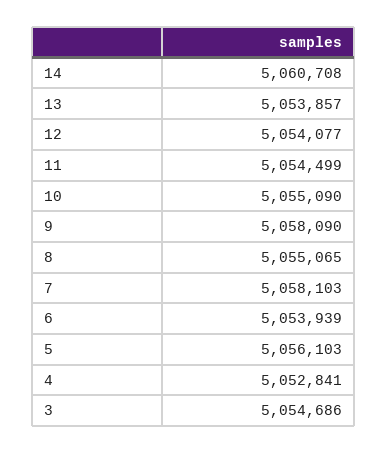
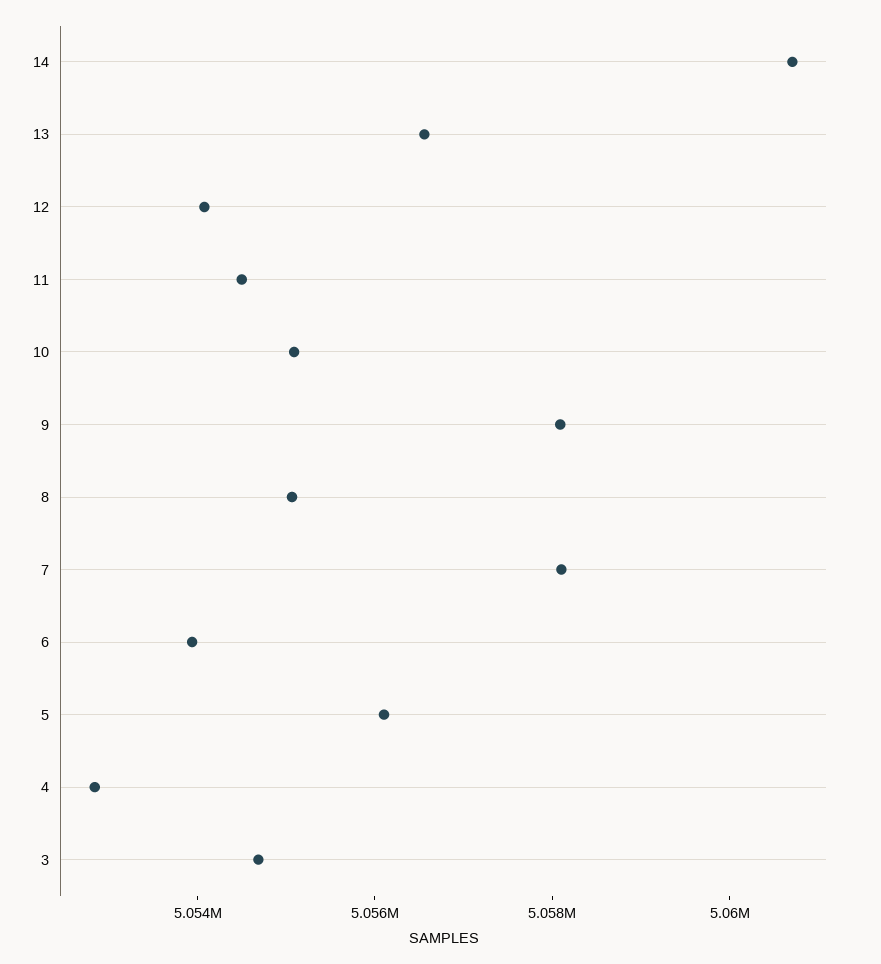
13: 5053857 -> 5056500

